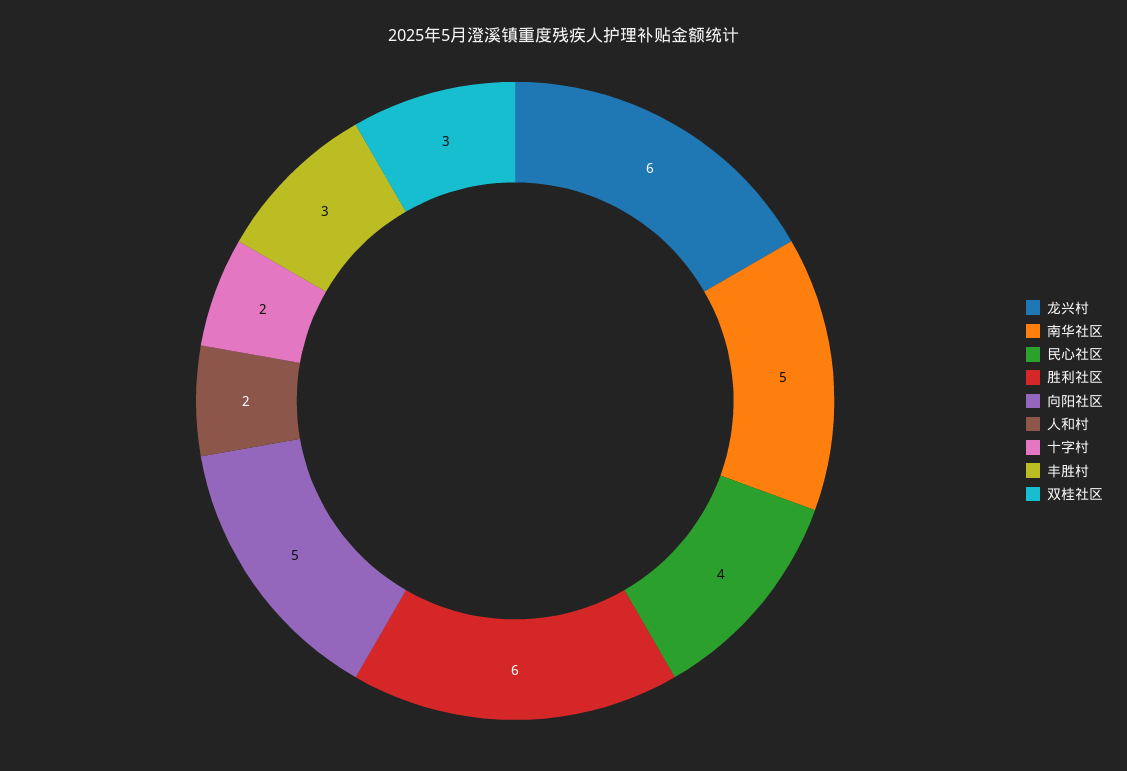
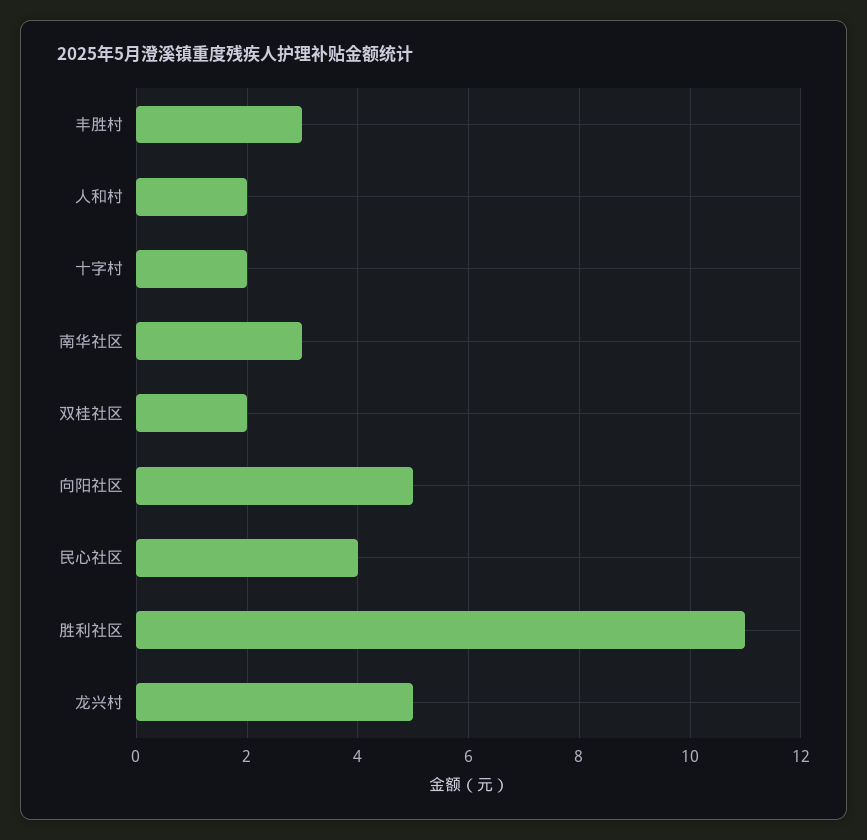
龙兴村: 6 -> 5
南华社区: 5 -> 3
胜利社区: 6 -> 11
双桂社区: 3 -> 2

